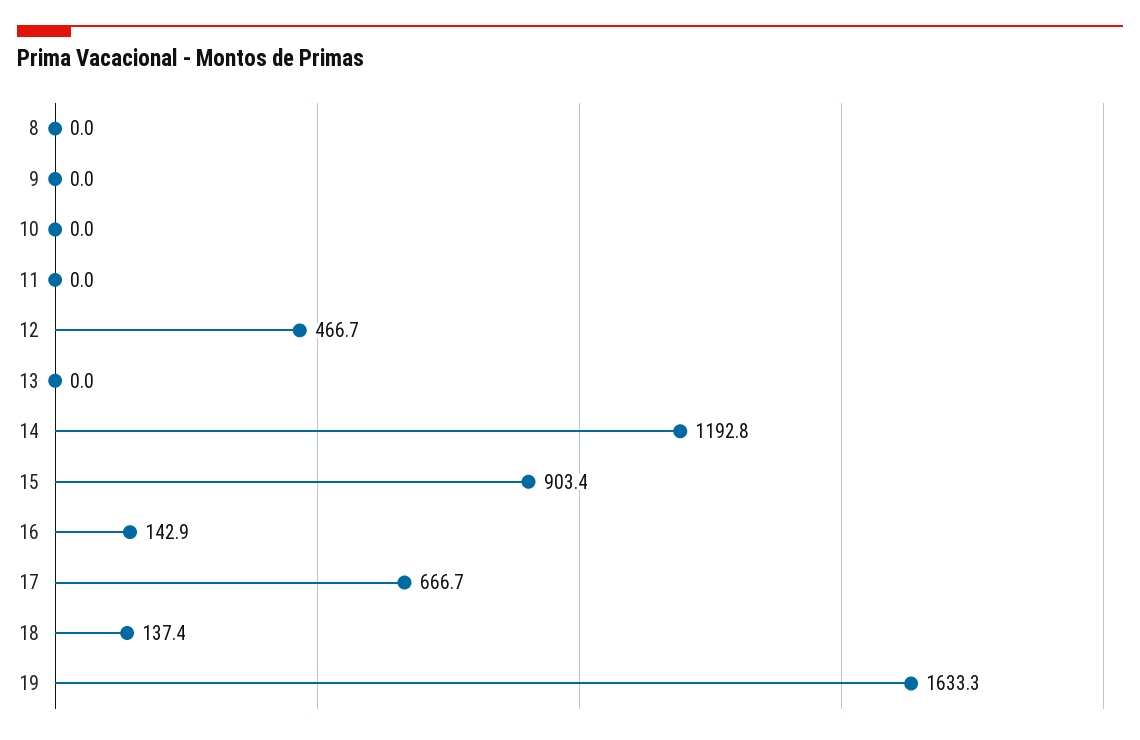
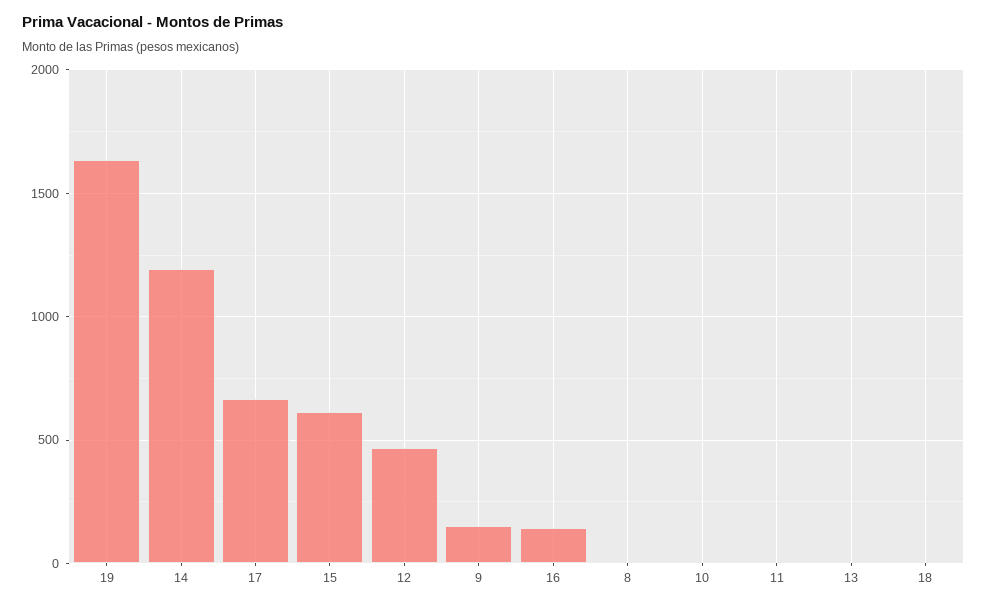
9: 0 -> 150
15: 903.4 -> 600
18: 137.4 -> 0

